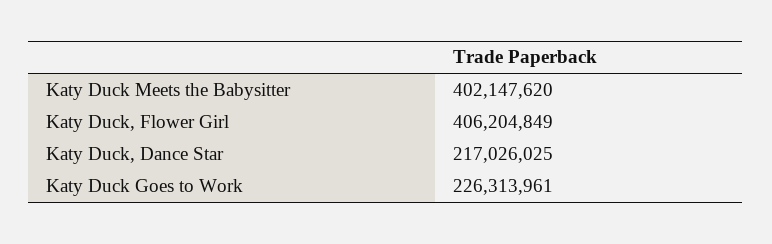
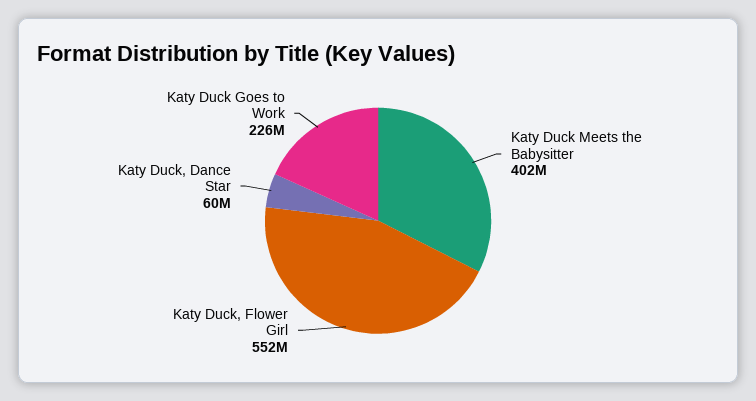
Katy Duck, Flower Girl: 406204849 -> 552000000
Katy Duck, Dance Star: 217026025 -> 60000000

